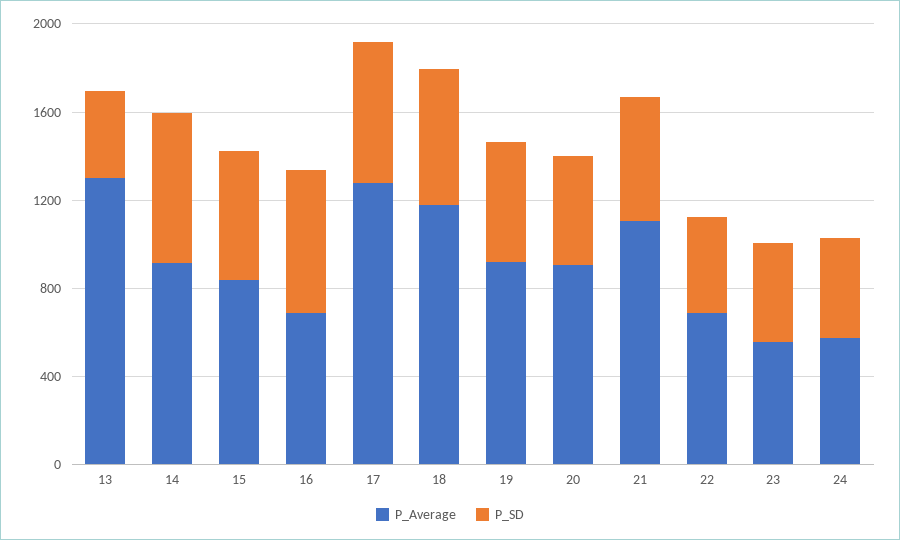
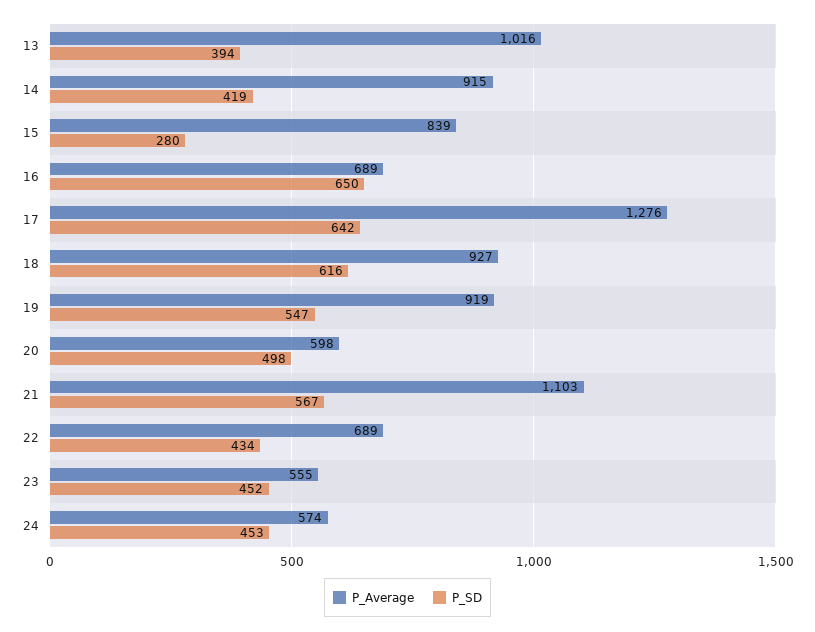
P_Average, 13: 1300 -> 1016
P_SD, 14: 700 -> 419
P_SD, 15: 600 -> 280
P_Average, 18: 1200 -> 927
P_Average, 20: 900 -> 598

